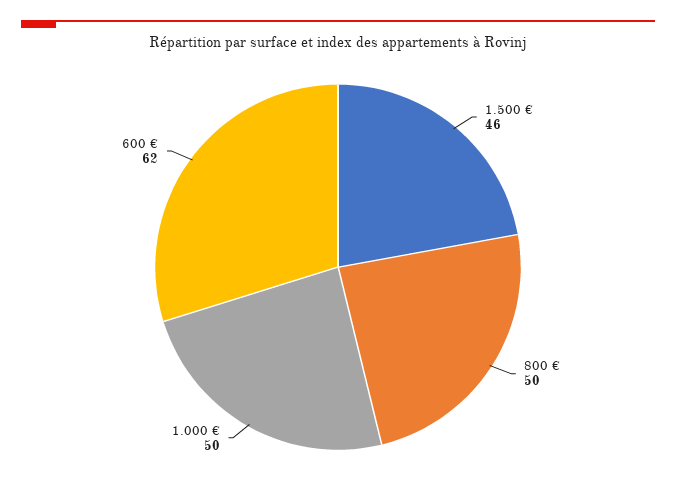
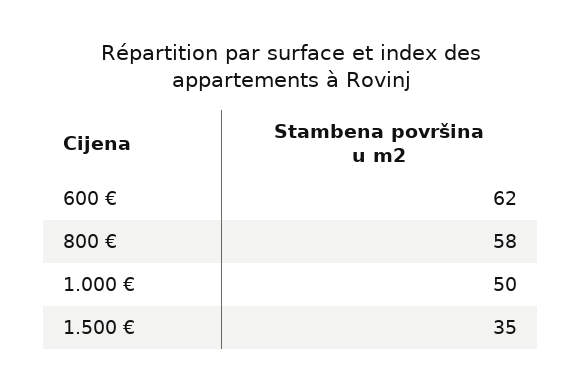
1.500 €: 46 -> 35
800 €: 50 -> 58

